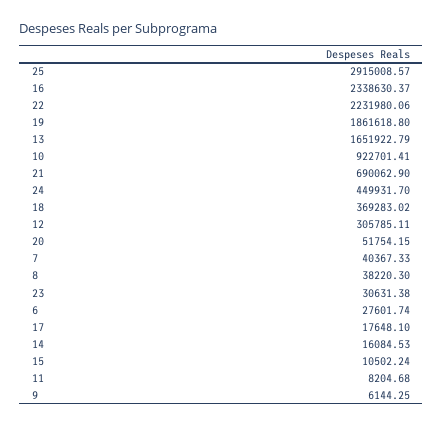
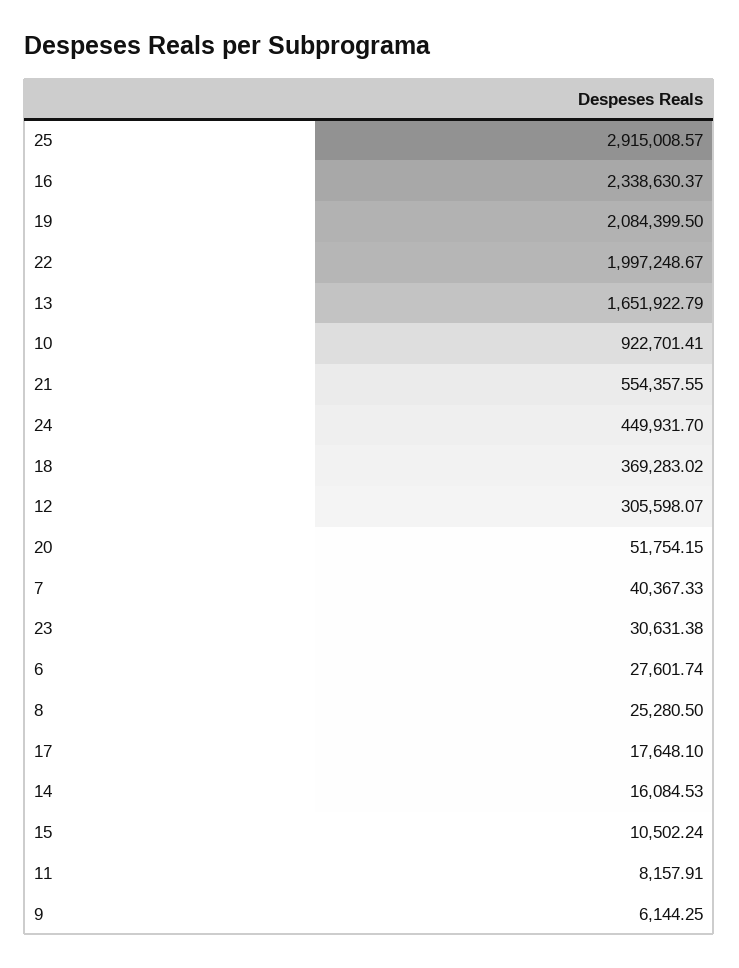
22: 2231980.06 -> 1997248.67
19: 1861618.8 -> 2084399.5
21: 690062.9 -> 554357.55
12: 305785.11 -> 305598.07
8: 38220.3 -> 25280.5
11: 8204.68 -> 8157.91

